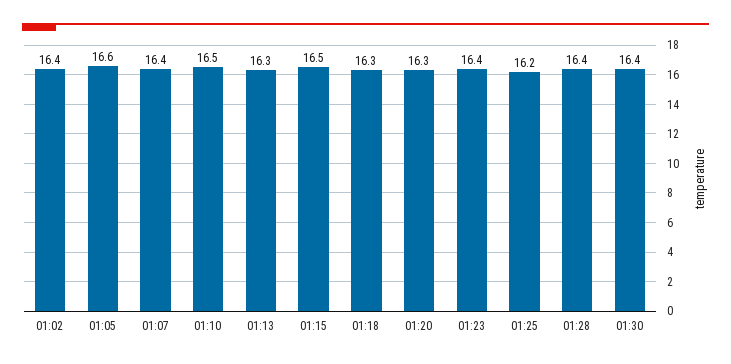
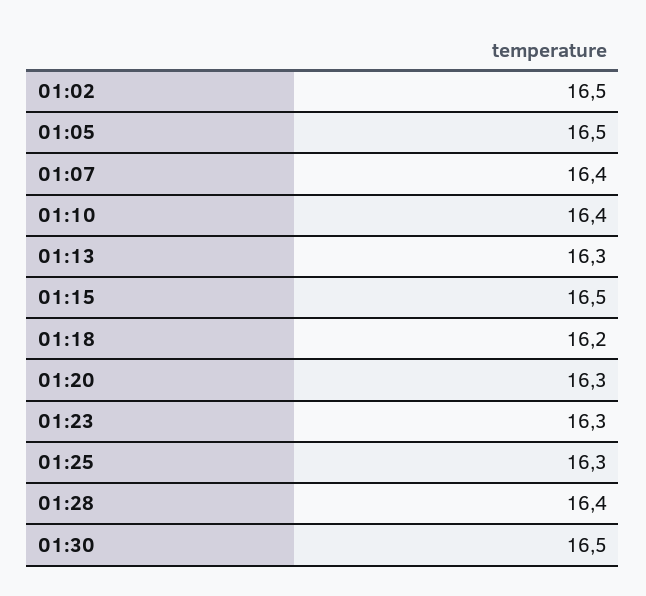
01:02: 16.4 -> 16.5
01:05: 16.6 -> 16.5
01:10: 16.5 -> 16.4
01:18: 16.3 -> 16.2
01:23: 16.4 -> 16.3
01:25: 16.2 -> 16.3
01:30: 16.4 -> 16.5

